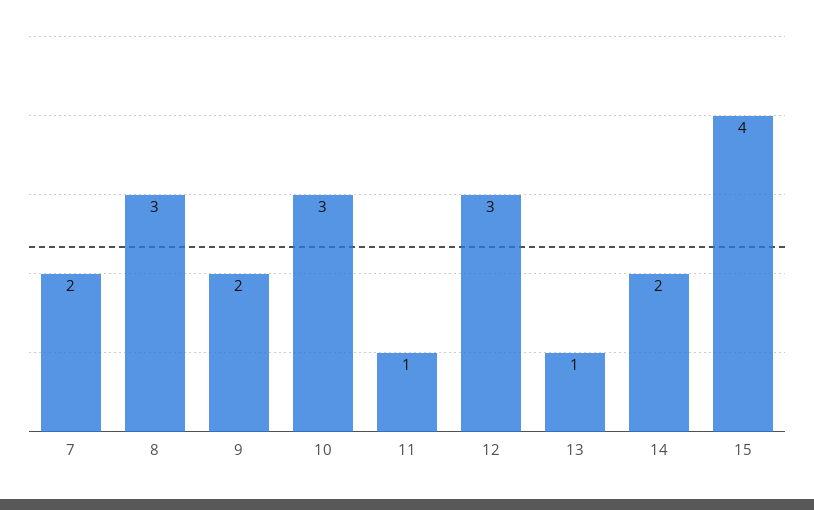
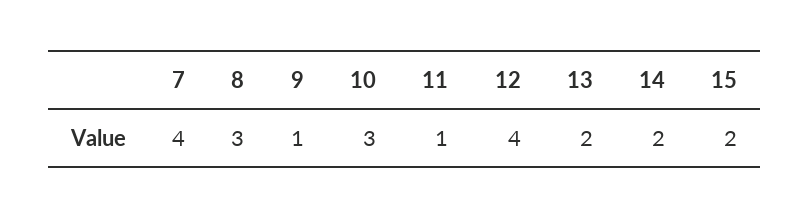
7: 2 -> 4
9: 2 -> 1
12: 3 -> 4
13: 1 -> 2
15: 4 -> 2

